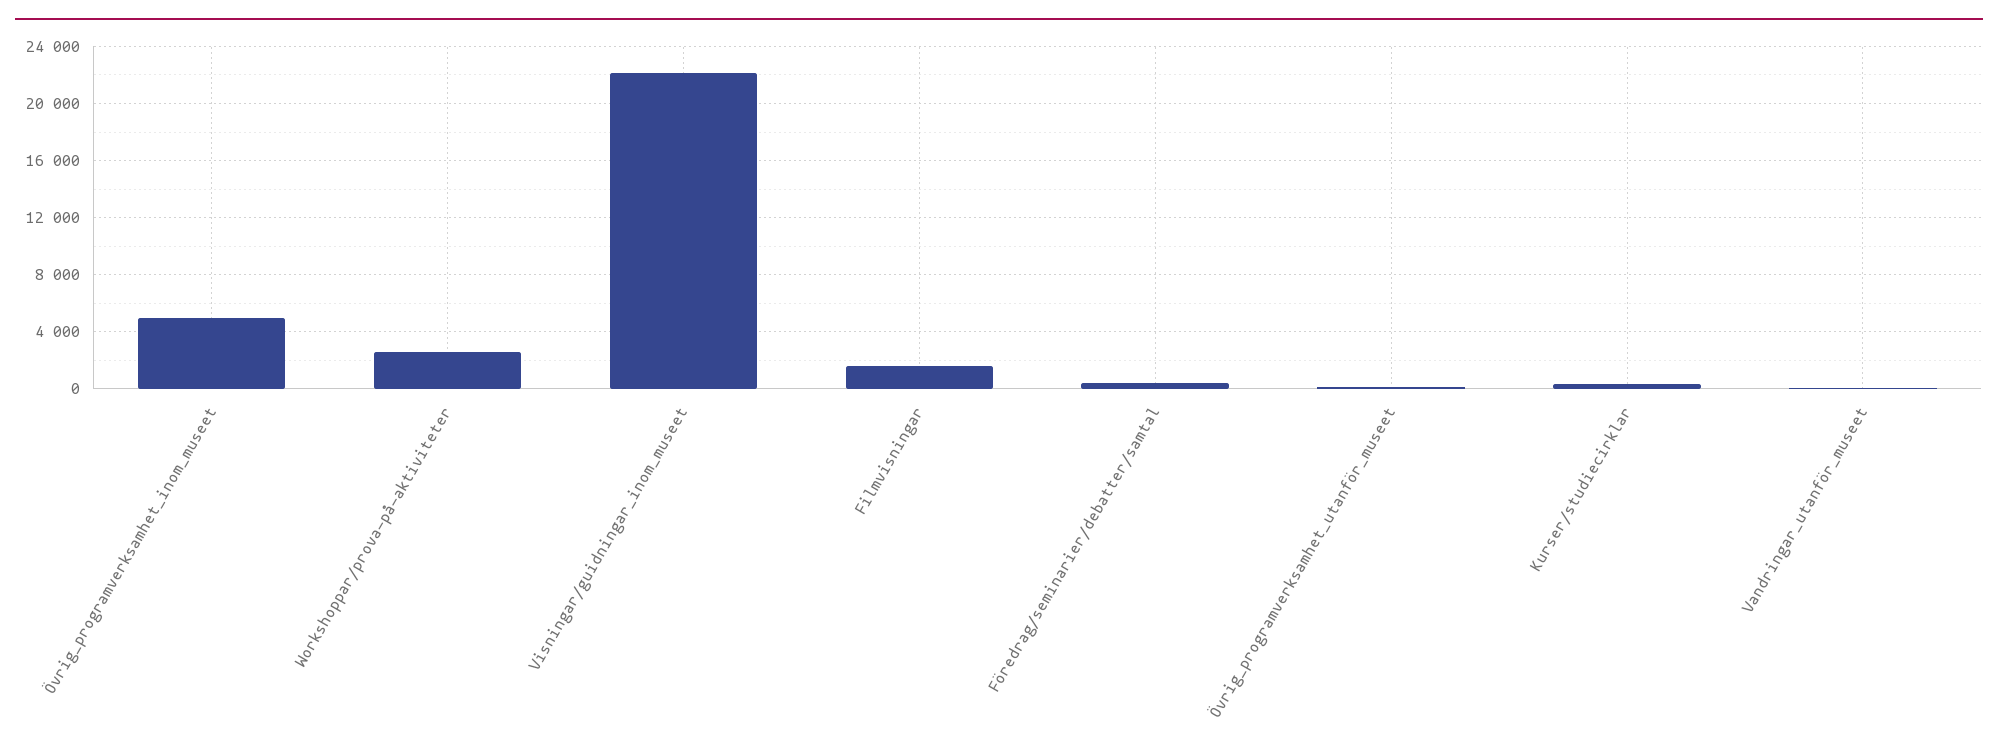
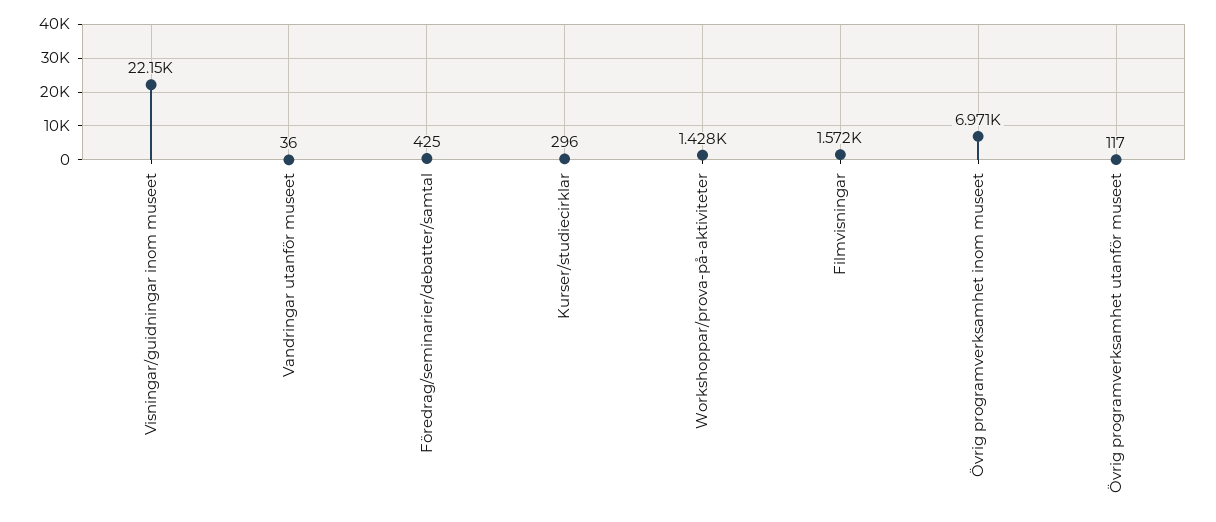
Övrig_programverksamhet_inom_museet: 5000 -> 6971
Workshoppar/prova-på-aktiviteter: 2500 -> 1428

